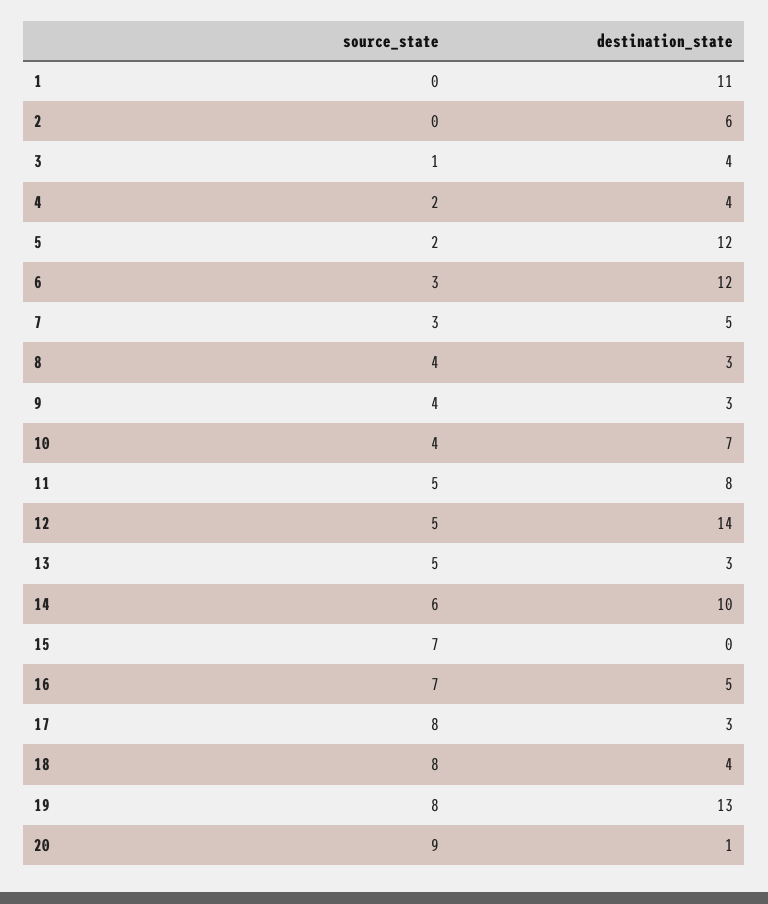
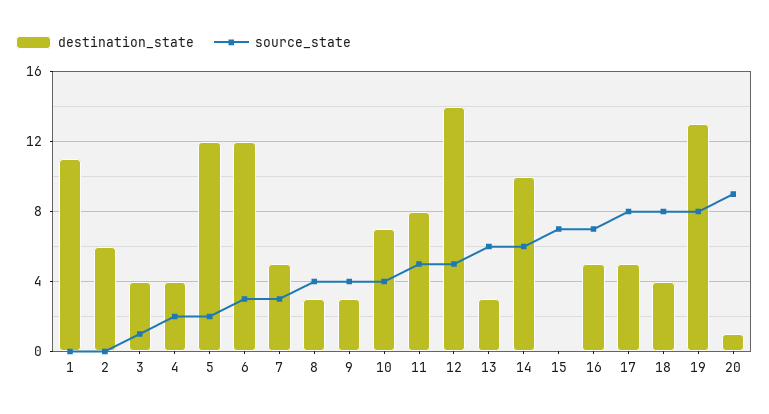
source_state, 13: 5 -> 6
destination_state, 17: 3 -> 5

